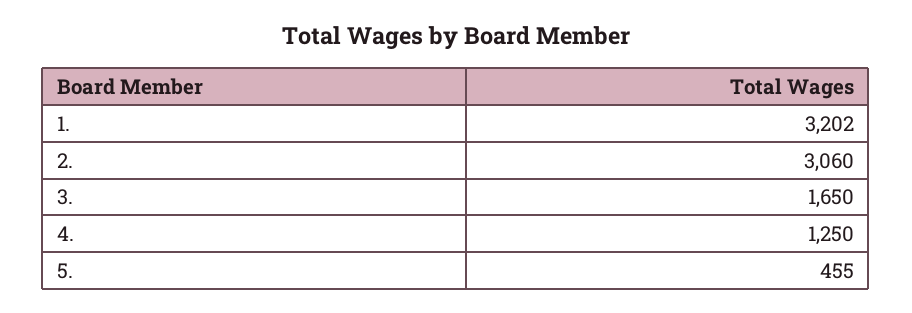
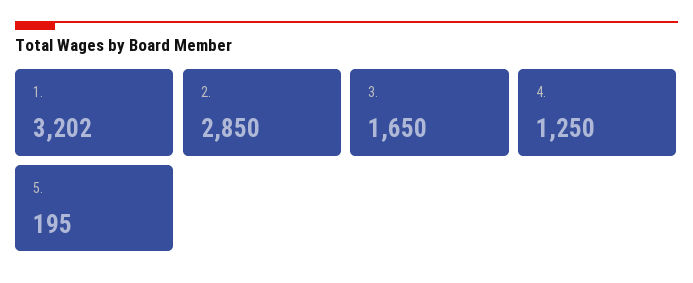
2.: 3060 -> 2850
5.: 455 -> 195

